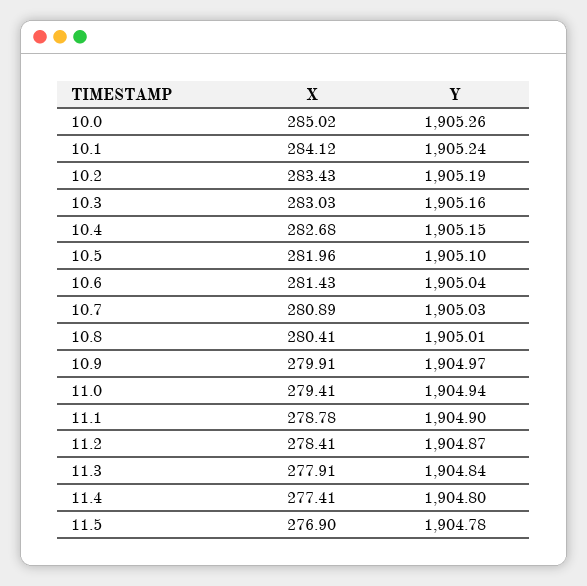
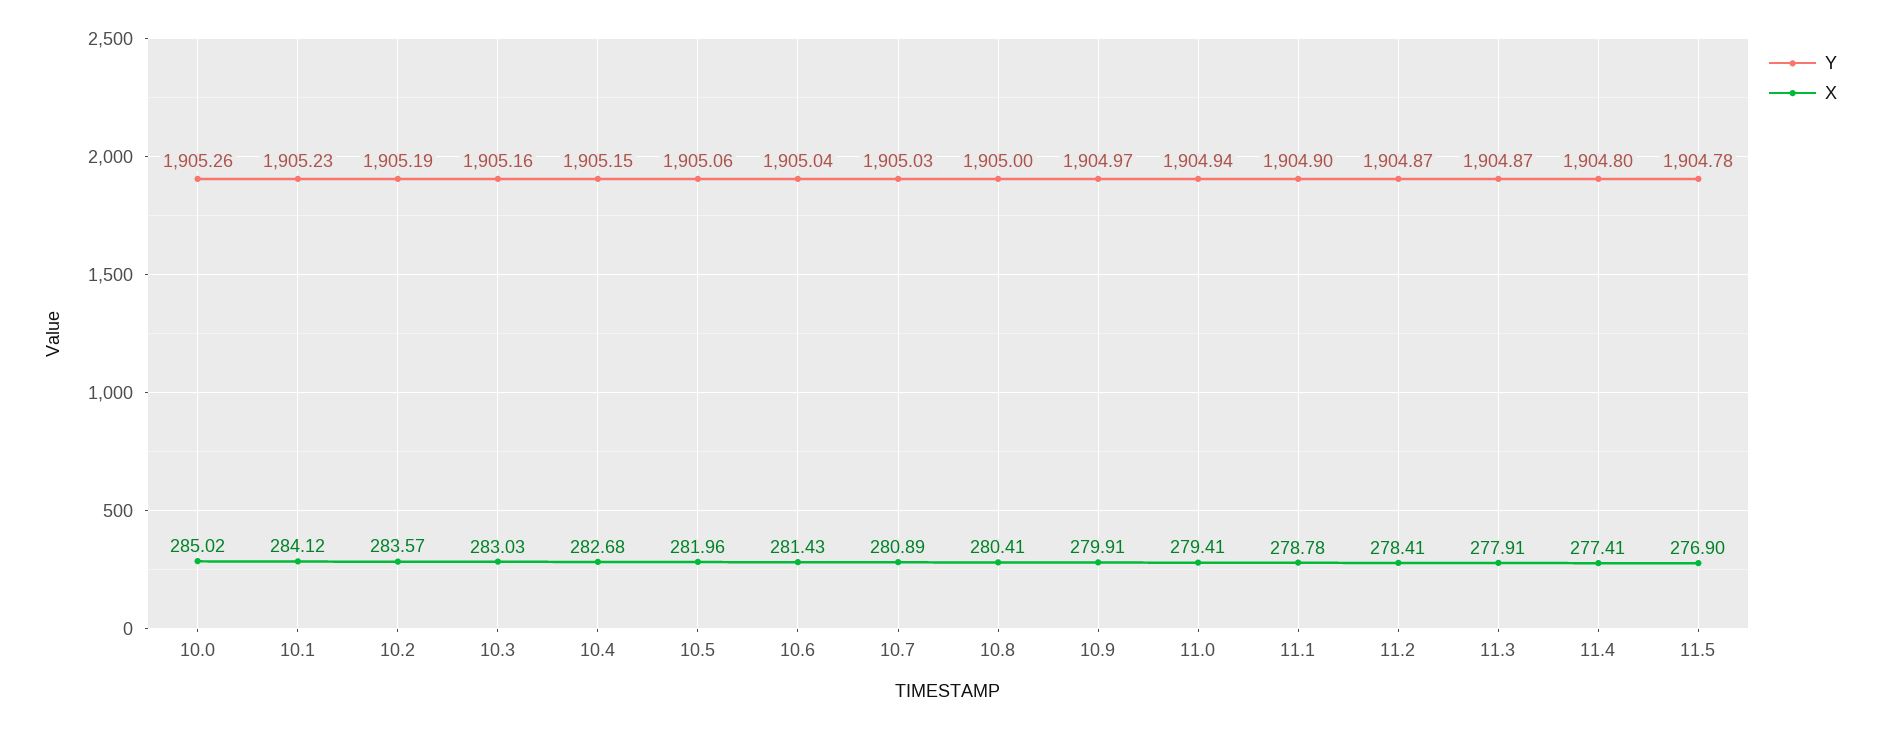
Y, 10.1: 1905.24 -> 1905.23
X, 10.2: 283.43 -> 283.57
Y, 10.5: 1905.1 -> 1905.06
Y, 10.8: 1905.01 -> 1905
Y, 11.3: 1904.84 -> 1904.87

